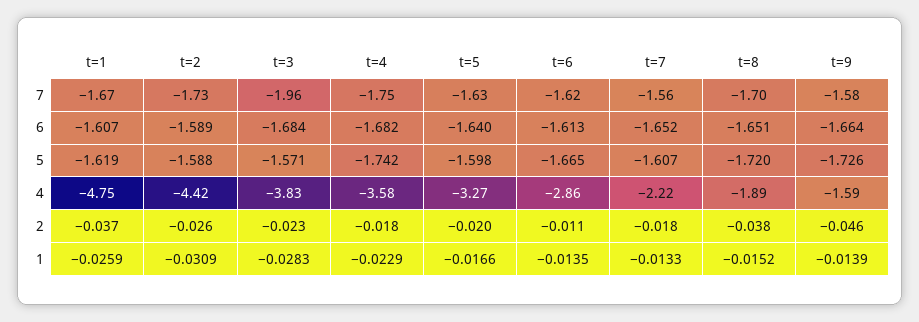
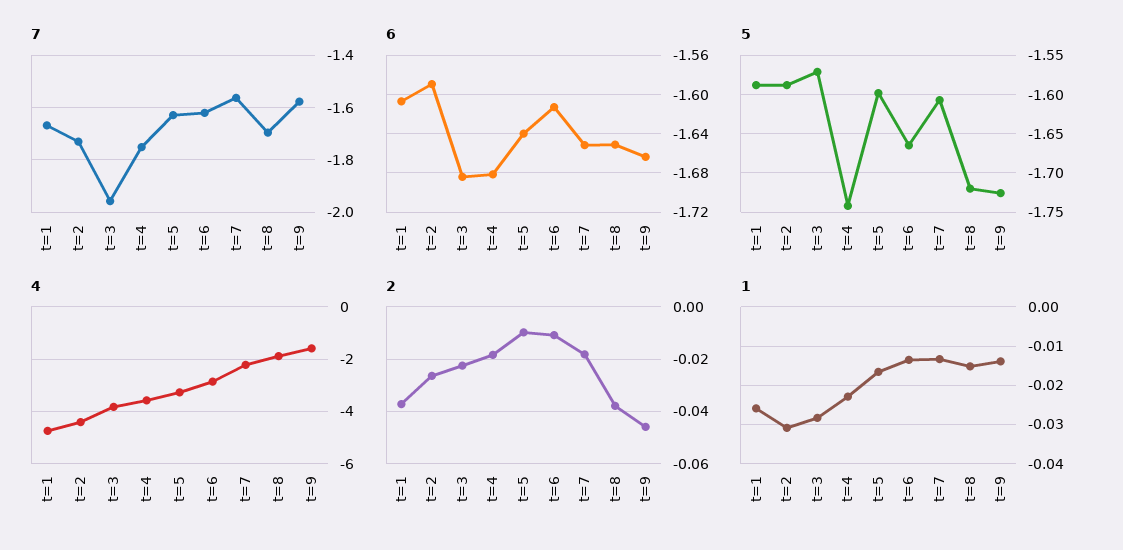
5, t=1: -1.619 -> -1.59
2, t=5: -0.02 -> -0.01

